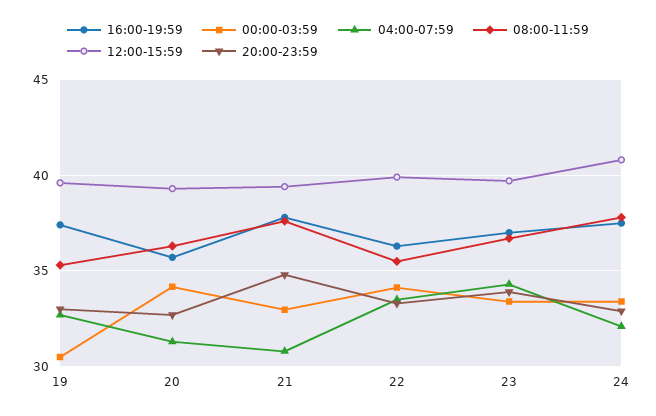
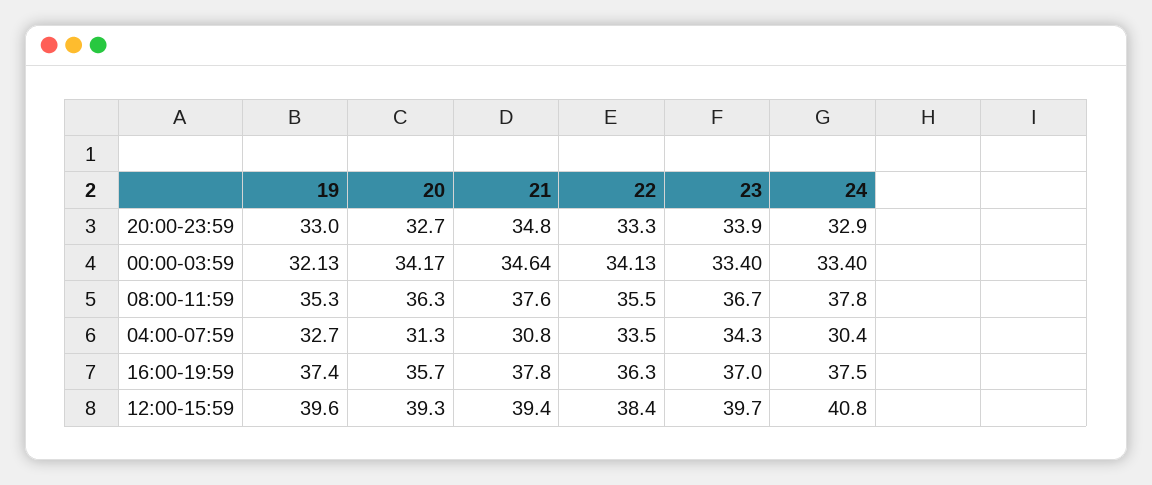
00:00-03:59, 19: 30.5 -> 32.13
00:00-03:59, 21: 33 -> 34.64
12:00-15:59, 22: 40 -> 38.4
04:00-07:59, 24: 32 -> 30.4

